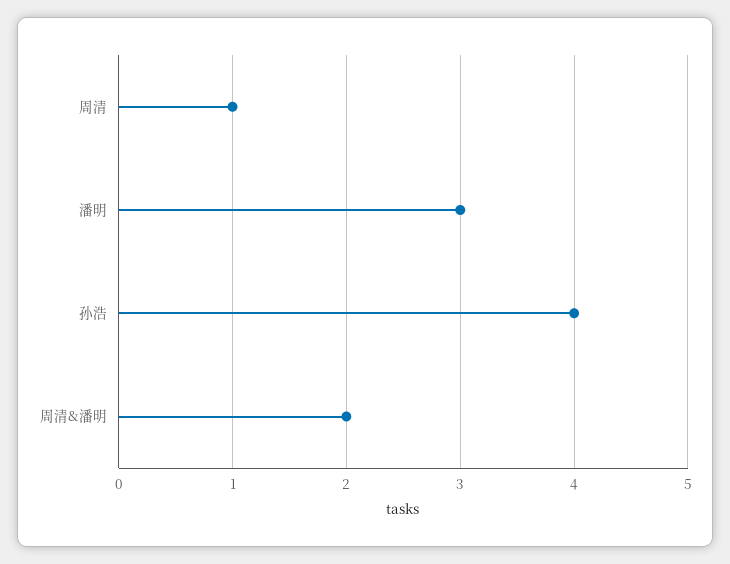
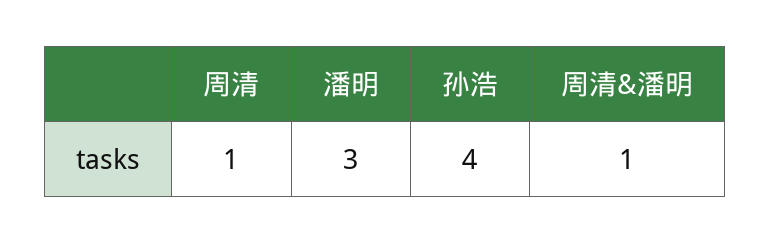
周清&潘明: 2 -> 1

